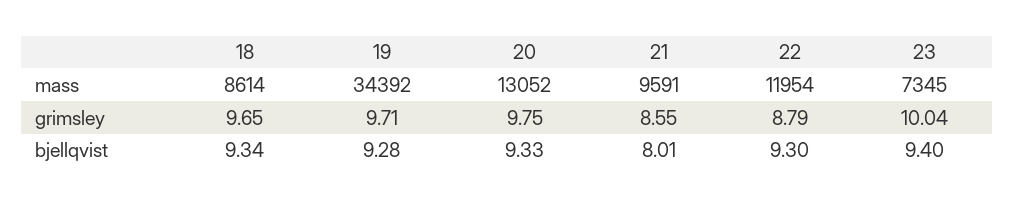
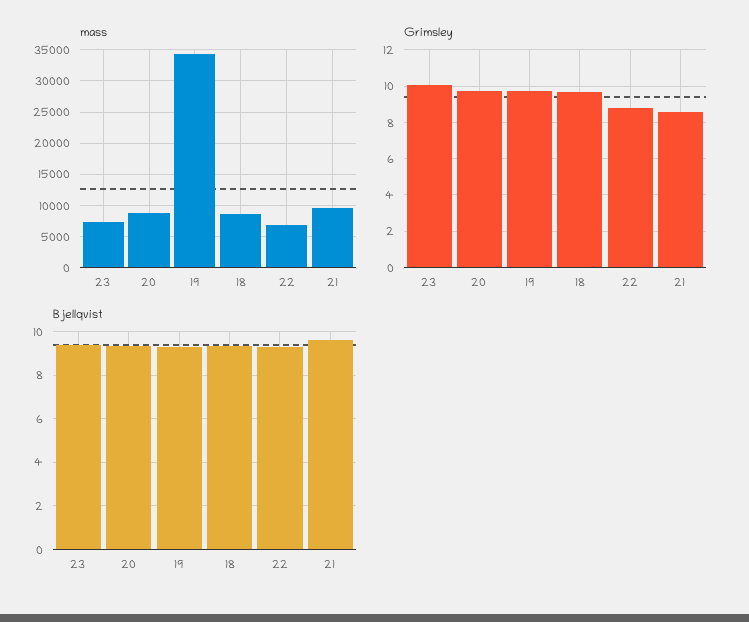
mass, 20: 13052 -> 9000
mass, 22: 11954 -> 7000
bjellqvist, 21: 8.01 -> 9.5

